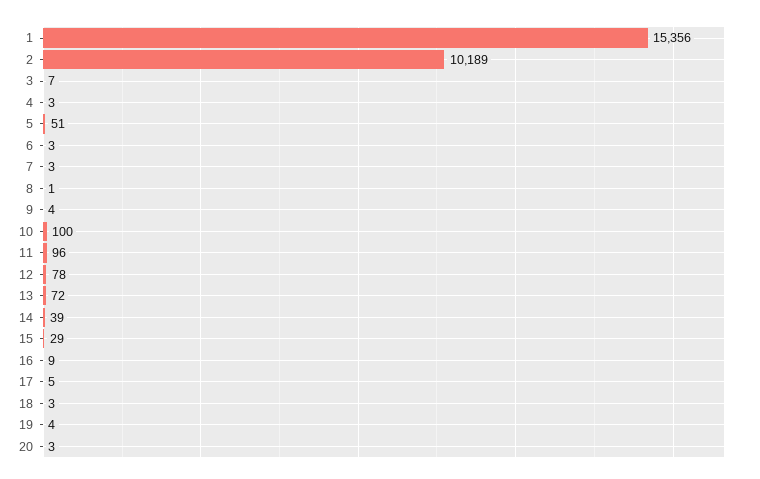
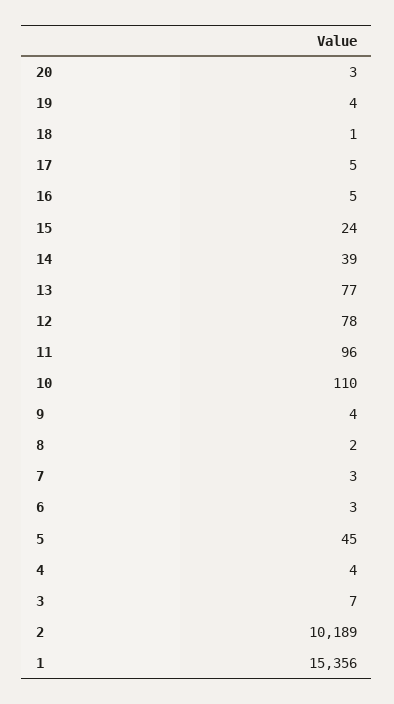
4: 3 -> 4
5: 51 -> 45
8: 1 -> 2
10: 100 -> 110
13: 72 -> 77
15: 29 -> 24
16: 9 -> 5
18: 3 -> 1

